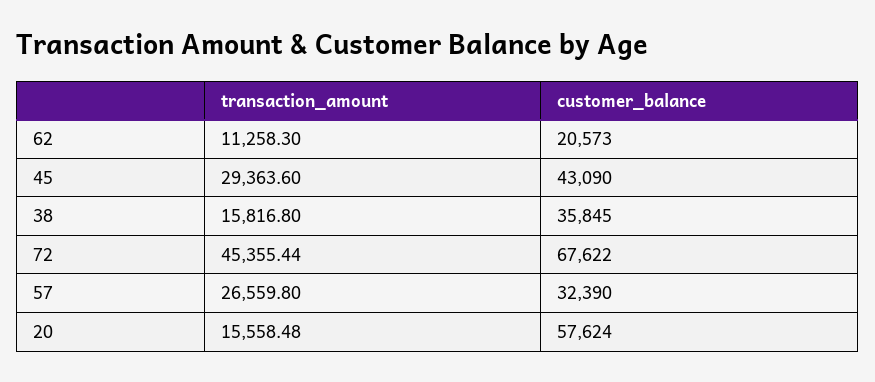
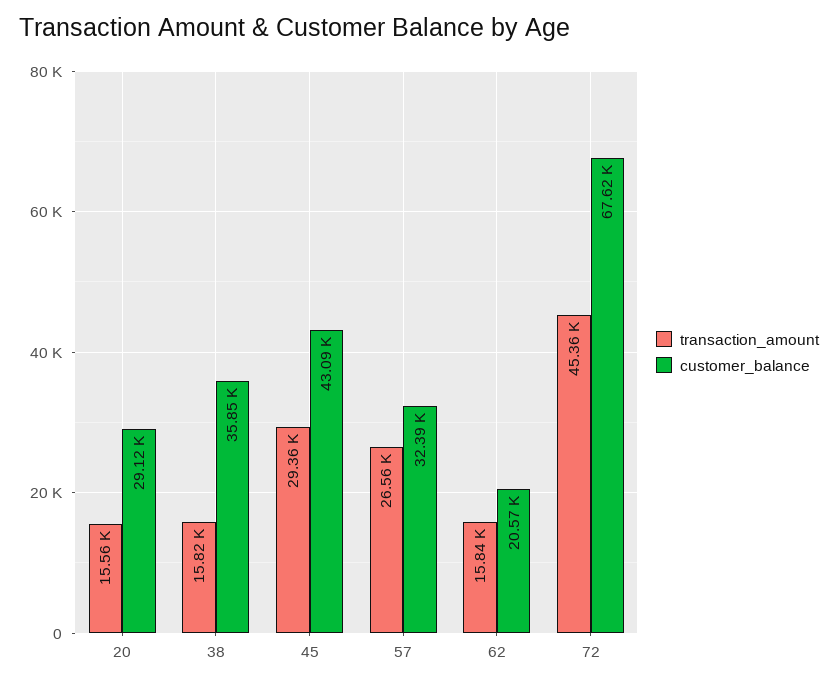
transaction_amount, 62: 11258.3 -> 15840
customer_balance, 20: 57624 -> 29120

